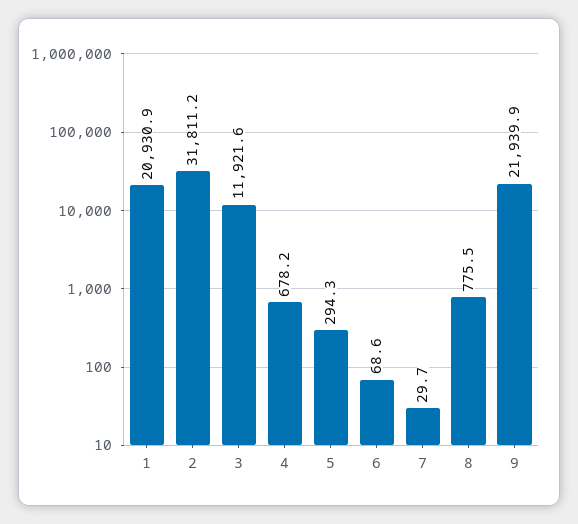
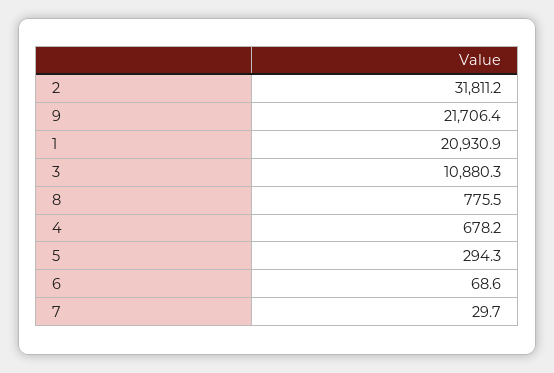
3: 11921.6 -> 10880.3
9: 21939.9 -> 21706.4

